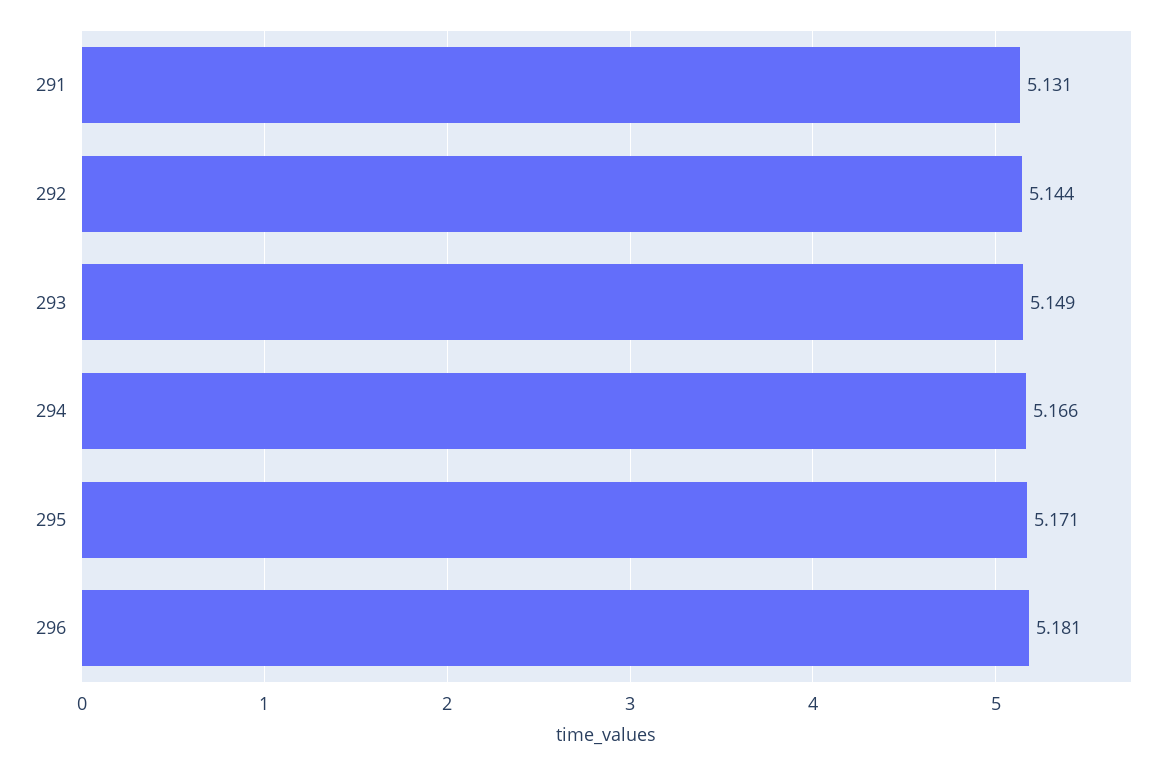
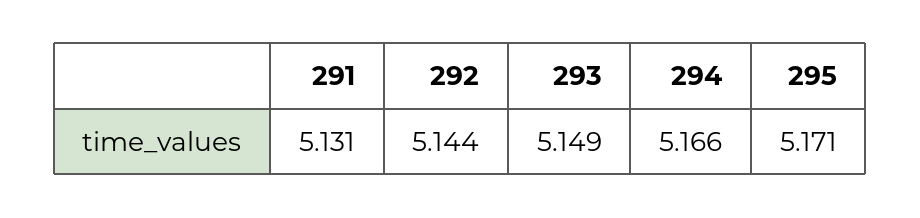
296: 5.181 -> none

